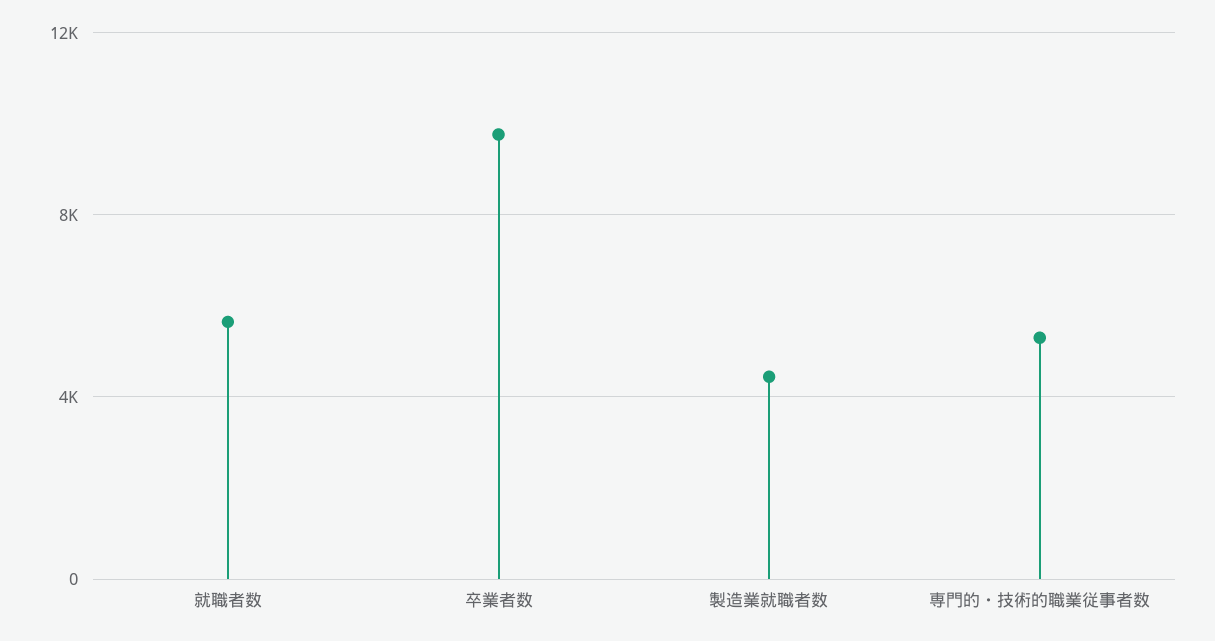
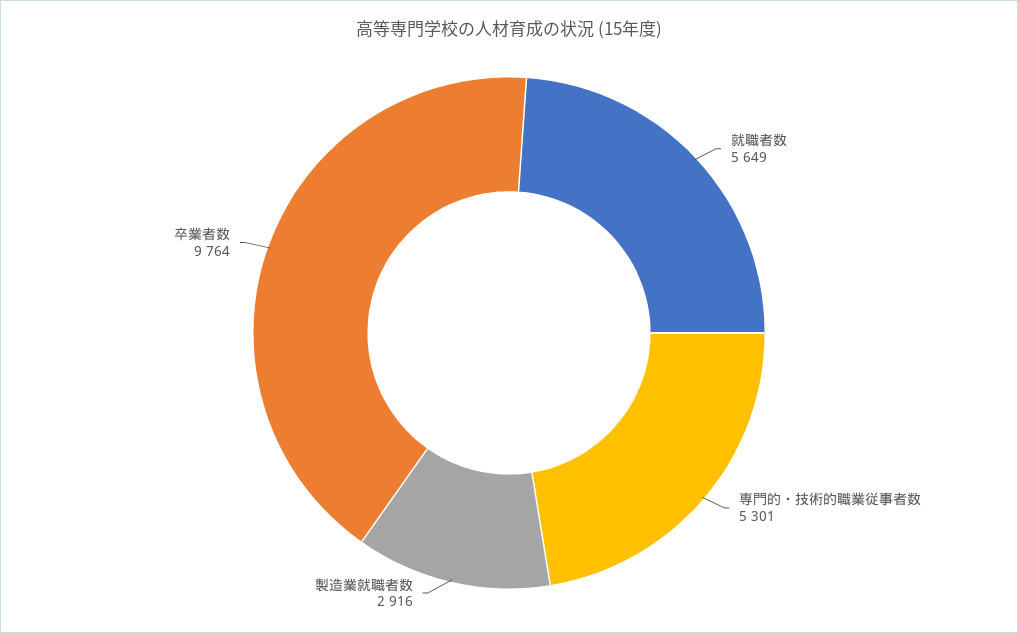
製造業就職者数: 4500 -> 2916

